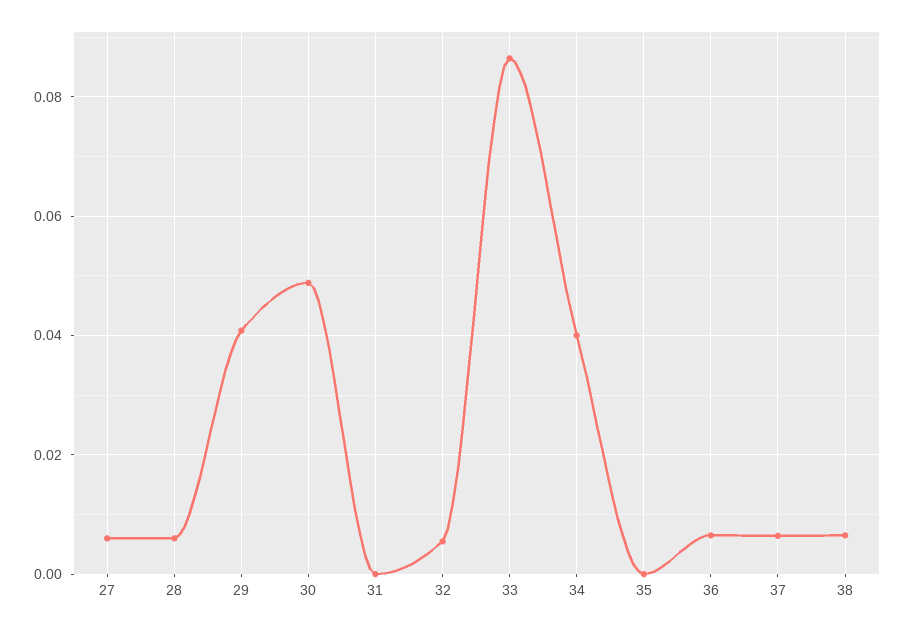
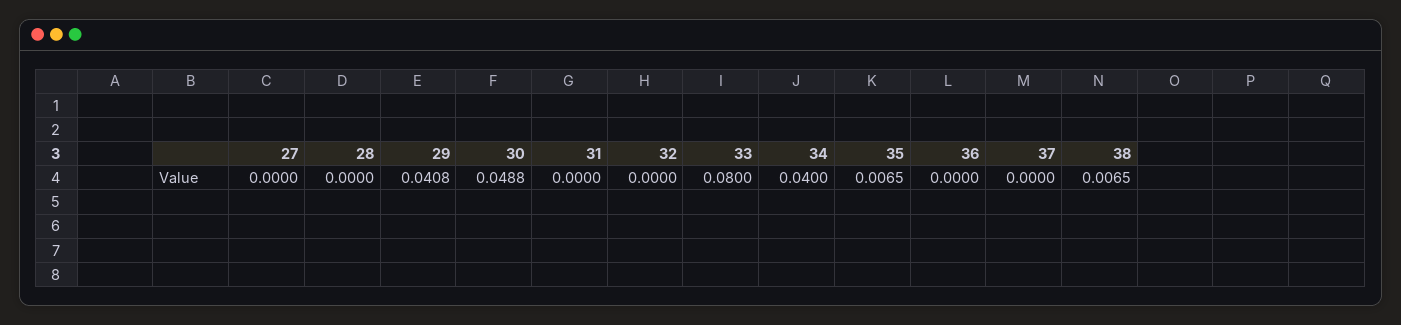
27: 0.006 -> 0
28: 0.006 -> 0
32: 0.006 -> 0
33: 0.086 -> 0.08
35: 0 -> 0.0065
36: 0.006 -> 0
37: 0.006 -> 0

